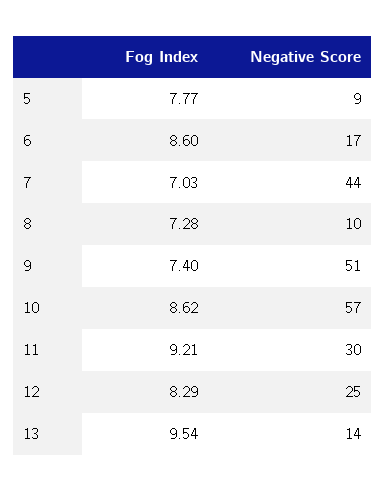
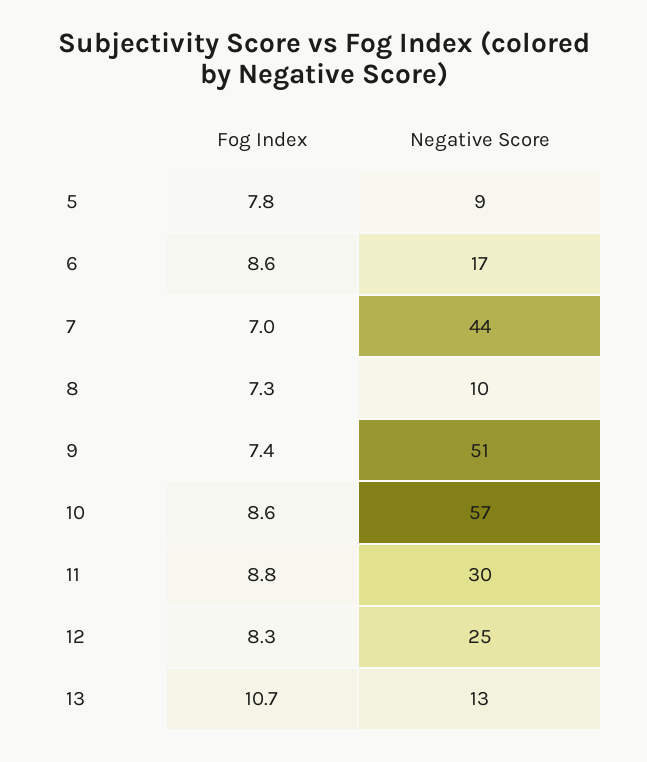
Fog Index, 11: 9.21 -> 8.8
Fog Index, 13: 9.54 -> 10.7
Negative Score, 13: 14 -> 13

